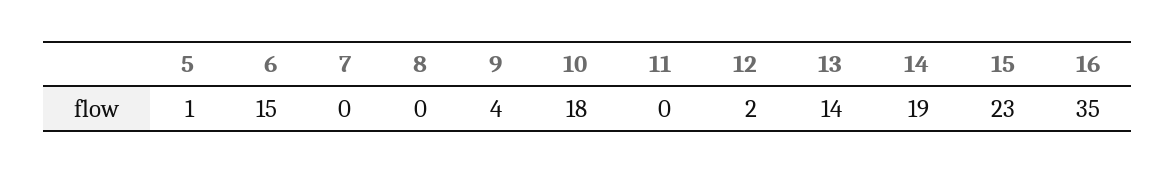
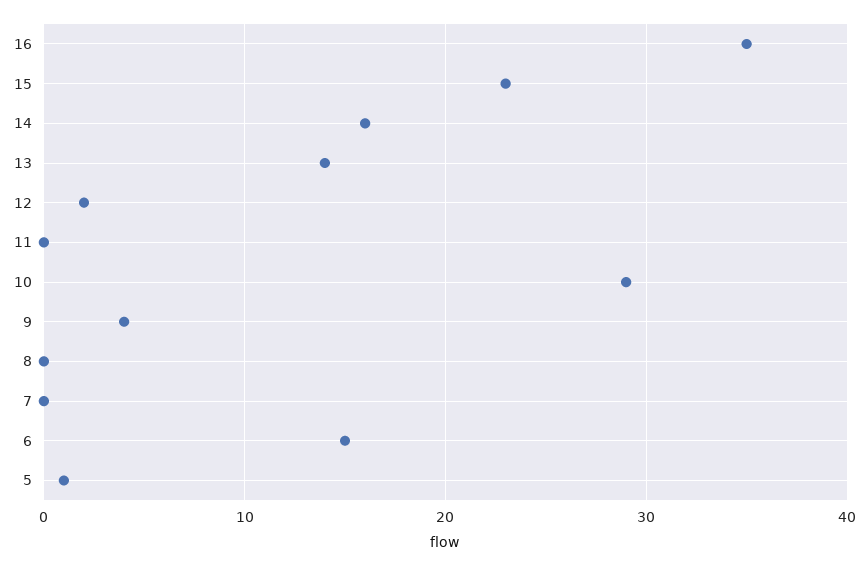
10: 18 -> 29
14: 19 -> 16

